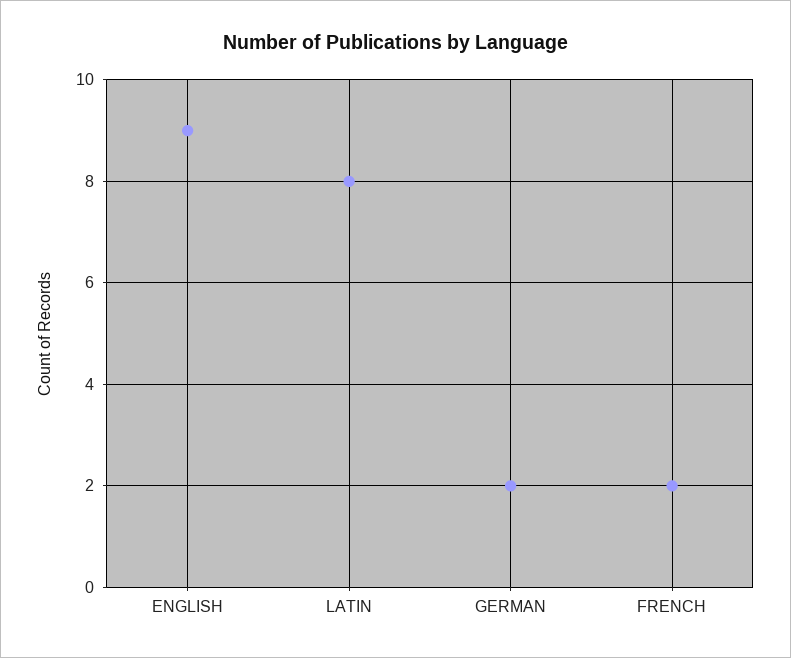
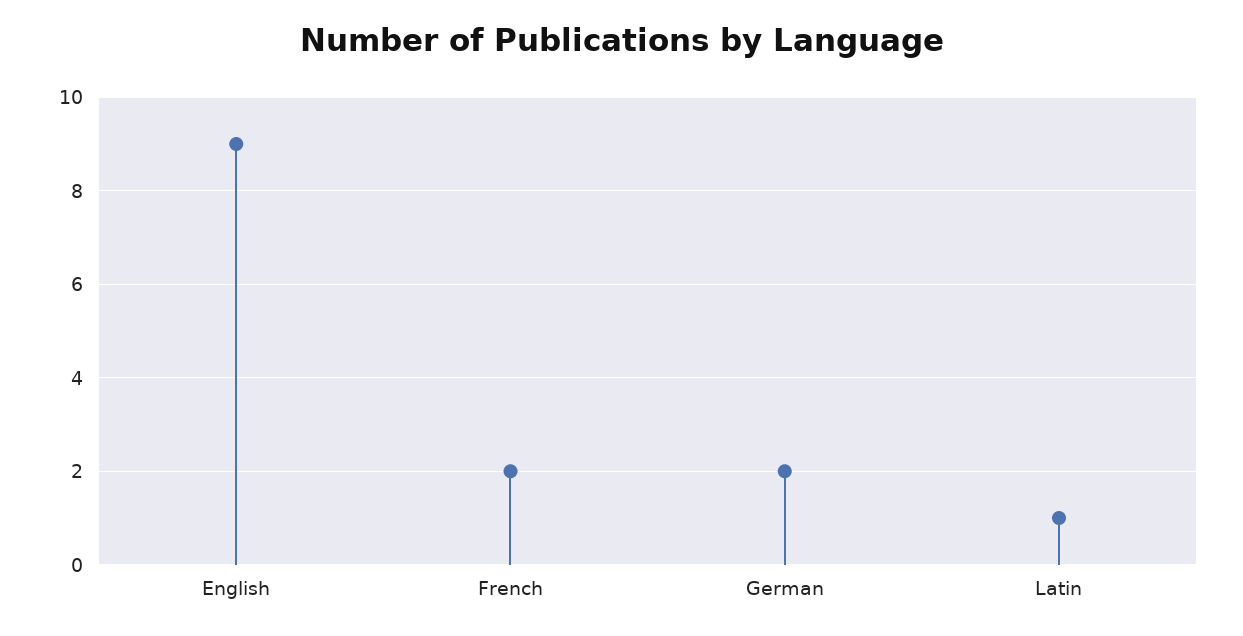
LATIN: 8 -> 1

